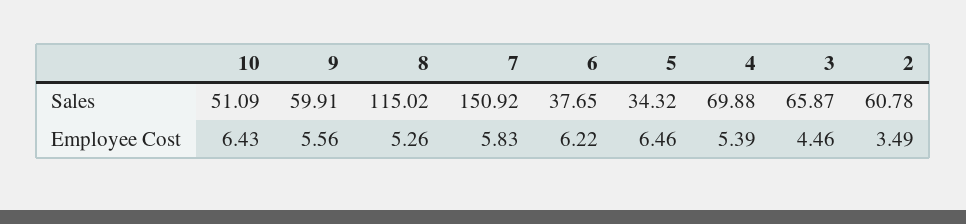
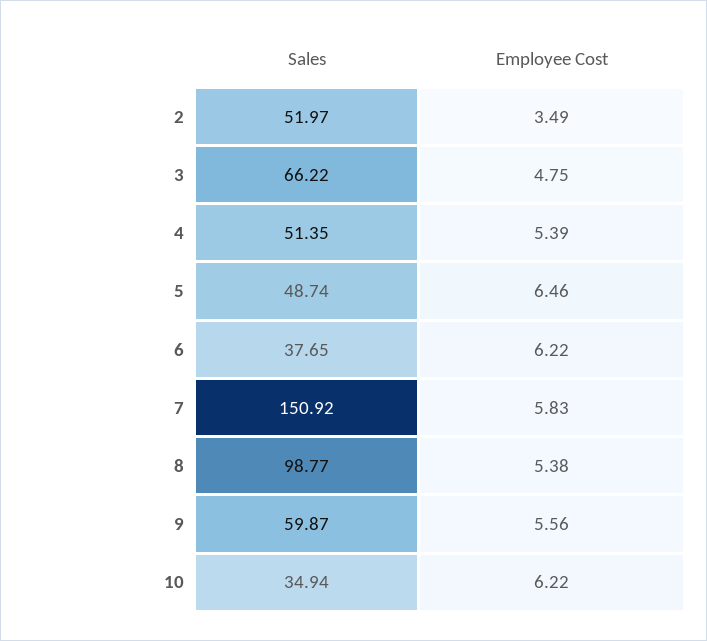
10, Sales: 51.09 -> 34.94
9, Sales: 59.91 -> 59.87
8, Sales: 115.02 -> 98.77
5, Sales: 34.32 -> 48.74
4, Sales: 69.88 -> 51.35
3, Sales: 65.87 -> 66.22
2, Sales: 60.78 -> 51.97
10, Employee Cost: 6.43 -> 6.22
8, Employee Cost: 5.26 -> 5.38
3, Employee Cost: 4.46 -> 4.75

